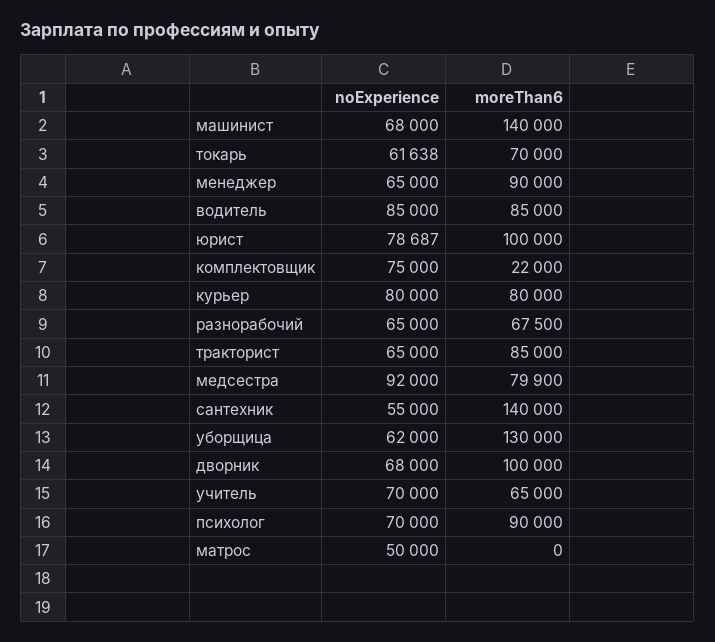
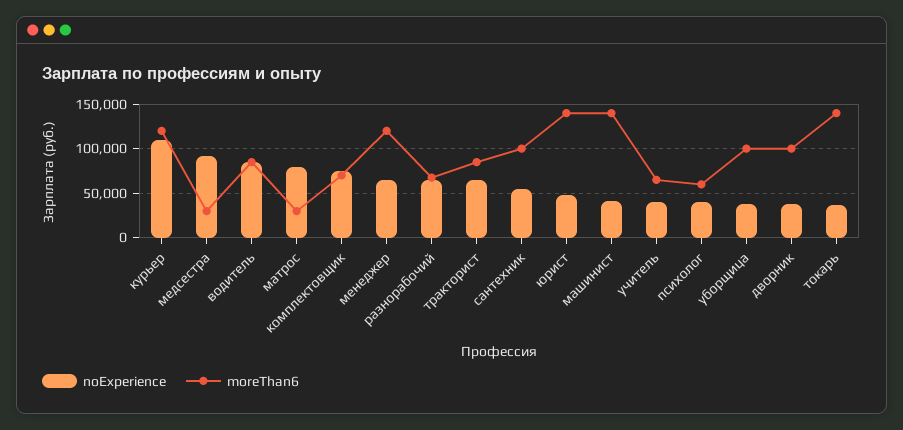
noExperience, машинист: 68000 -> 40000
noExperience, токарь: 61638 -> 40000
moreThan6, токарь: 70000 -> 140000
moreThan6, менеджер: 90000 -> 120000
noExperience, юрист: 78687 -> 50000
moreThan6, юрист: 100000 -> 140000
moreThan6, комплектовщик: 22000 -> 70000
noExperience, курьер: 80000 -> 110000
moreThan6, курьер: 80000 -> 120000
moreThan6, медсестра: 79900 -> 30000
moreThan6, сантехник: 140000 -> 100000
noExperience, уборщица: 62000 -> 40000
moreThan6, уборщица: 130000 -> 100000
noExperience, дворник: 68000 -> 40000
noExperience, учитель: 70000 -> 40000
noExperience, психолог: 70000 -> 40000
moreThan6, психолог: 90000 -> 60000
noExperience, матрос: 50000 -> 80000
moreThan6, матрос: 0 -> 30000

